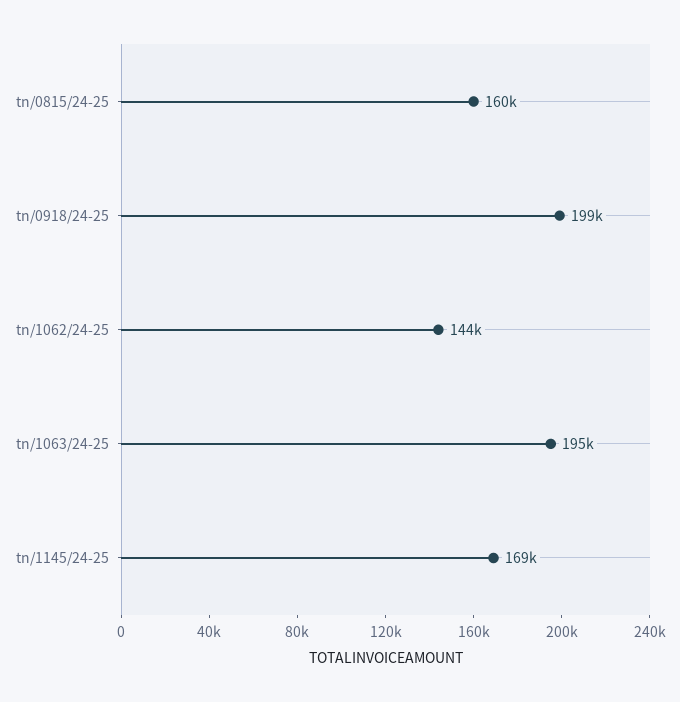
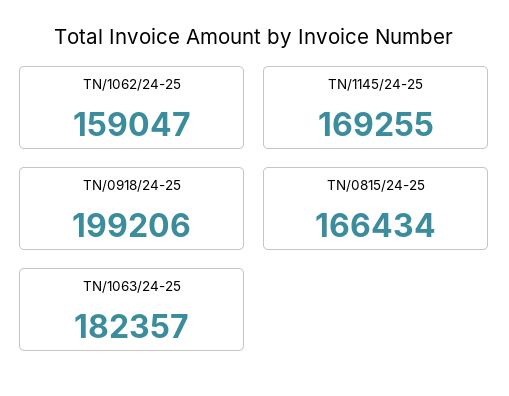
tn/0815/24-25: 160000 -> 166434
tn/1062/24-25: 144000 -> 159047
tn/1063/24-25: 195000 -> 182357

